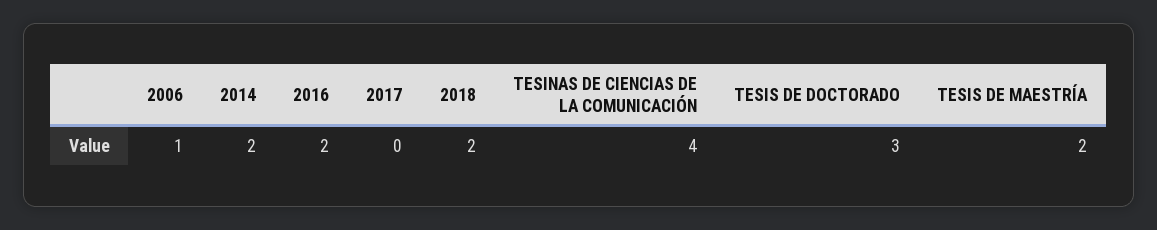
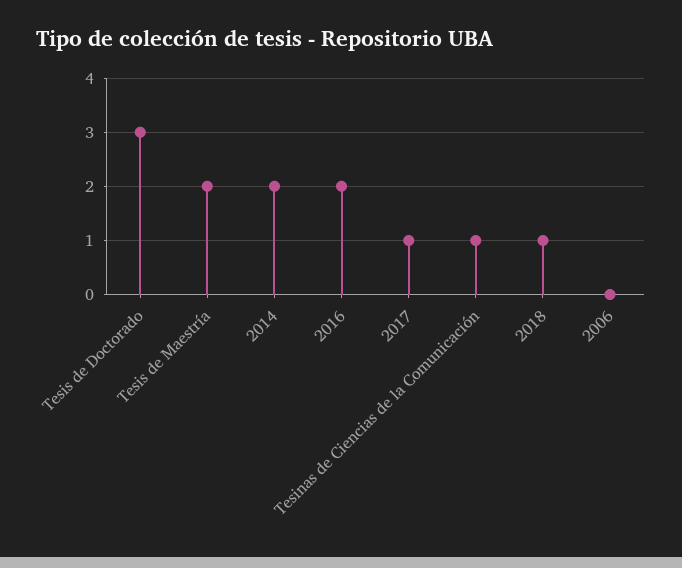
2006: 1 -> 0
2017: 0 -> 1
2018: 2 -> 1
TESINAS DE CIENCIAS DE LA COMUNICACIÓN: 4 -> 1

